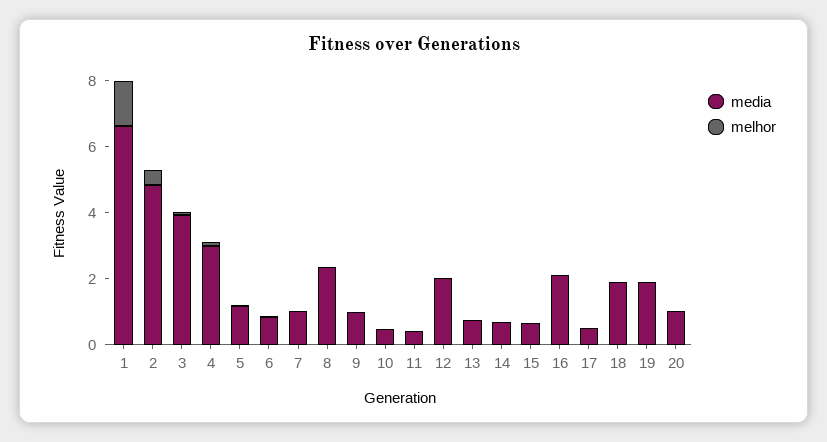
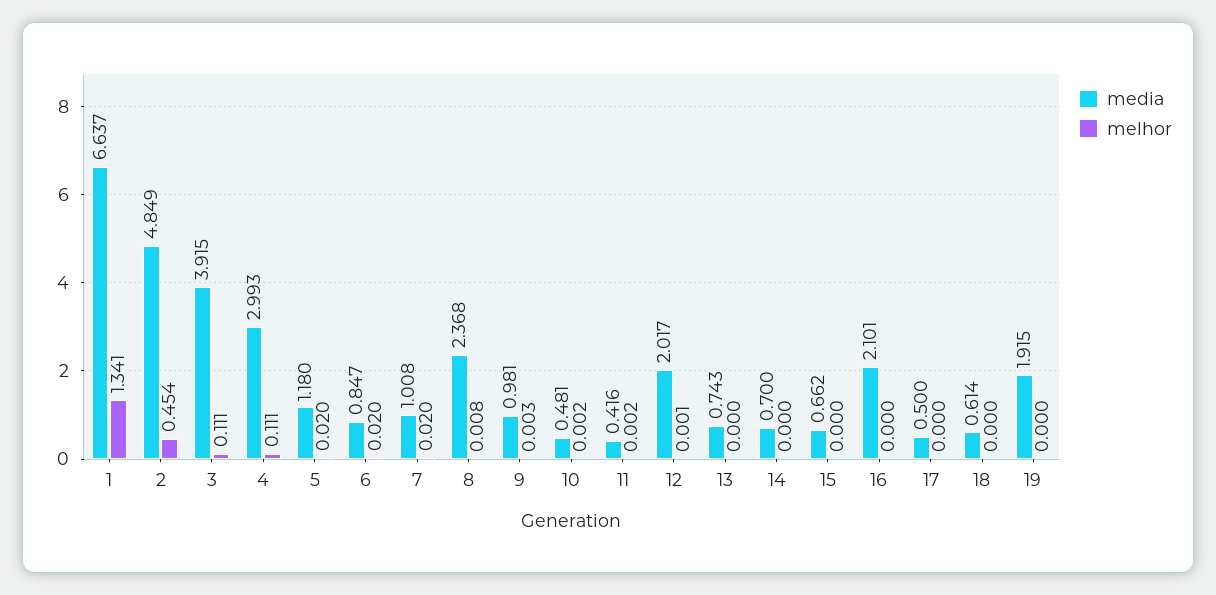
media, 18: 2 -> 0.614
media, 20: 1 -> none
melhor, 20: 0 -> none

